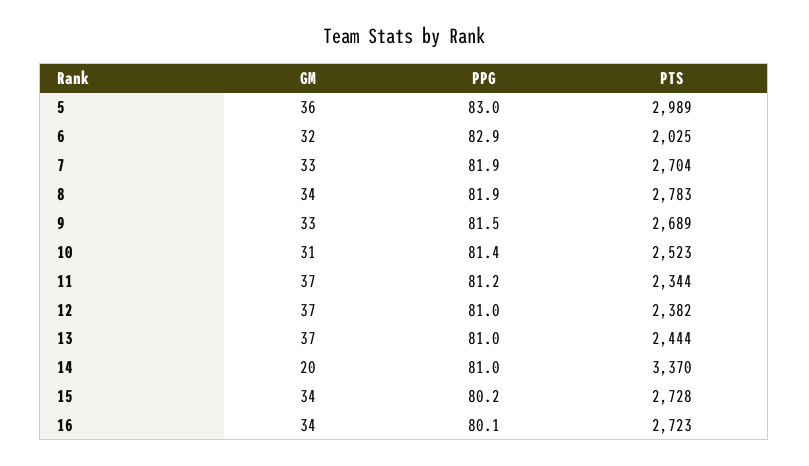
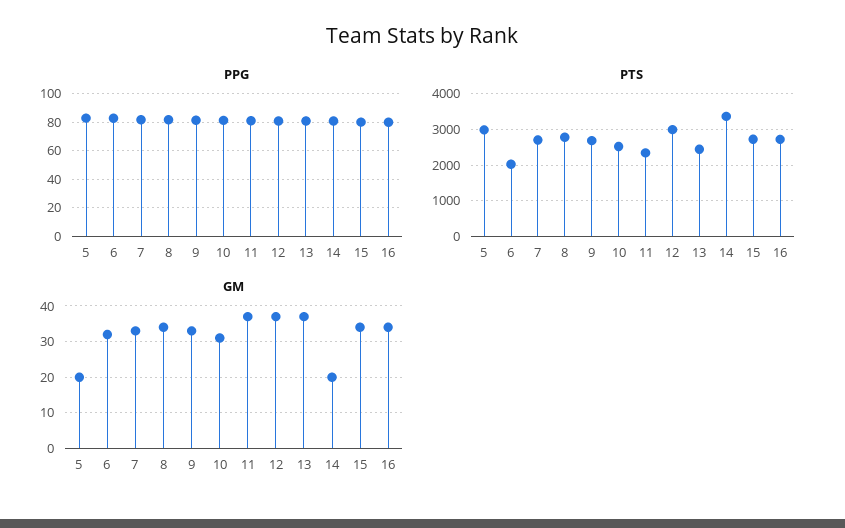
GM, 5: 36 -> 20
PTS, 12: 2382 -> 3000

